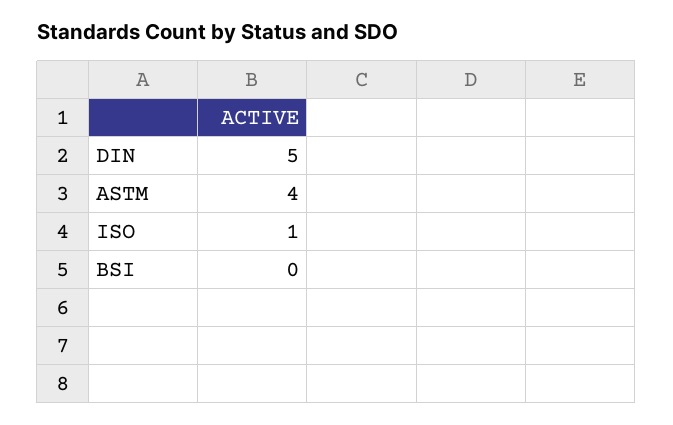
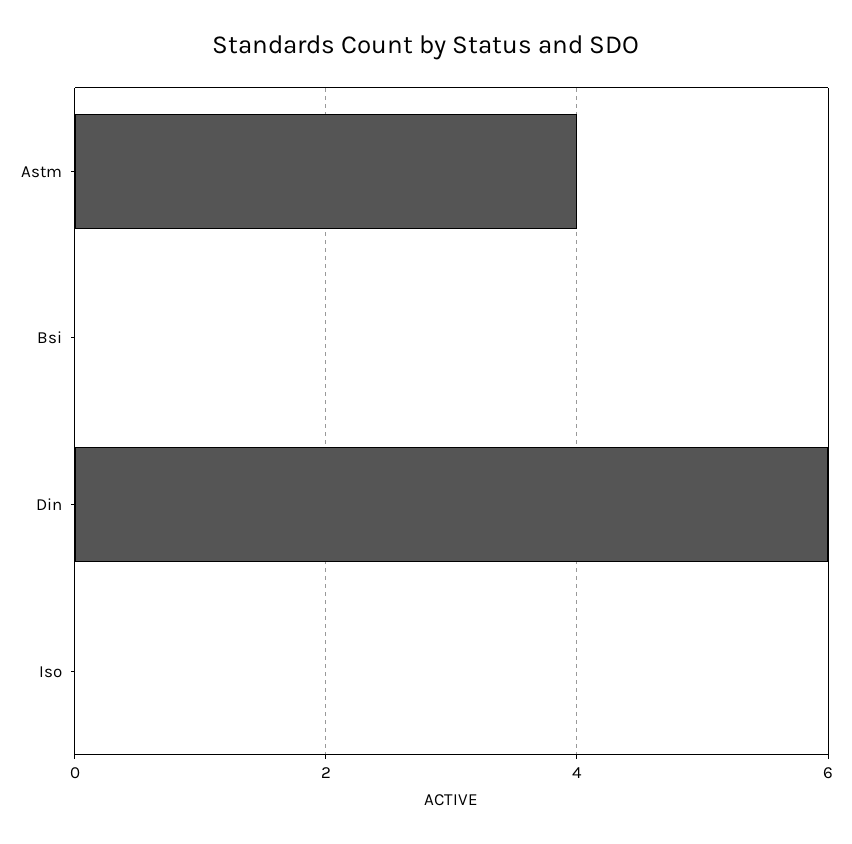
DIN: 5 -> 6
ISO: 1 -> 0

